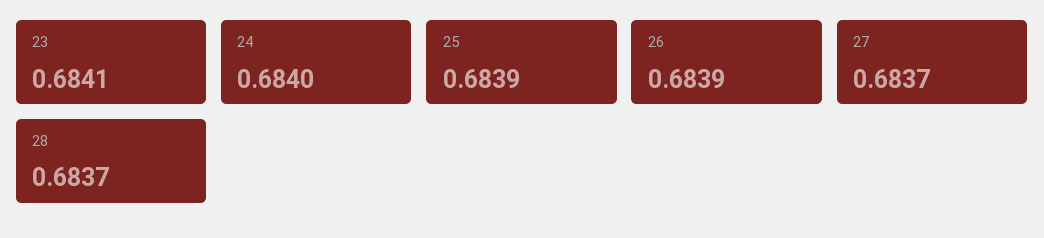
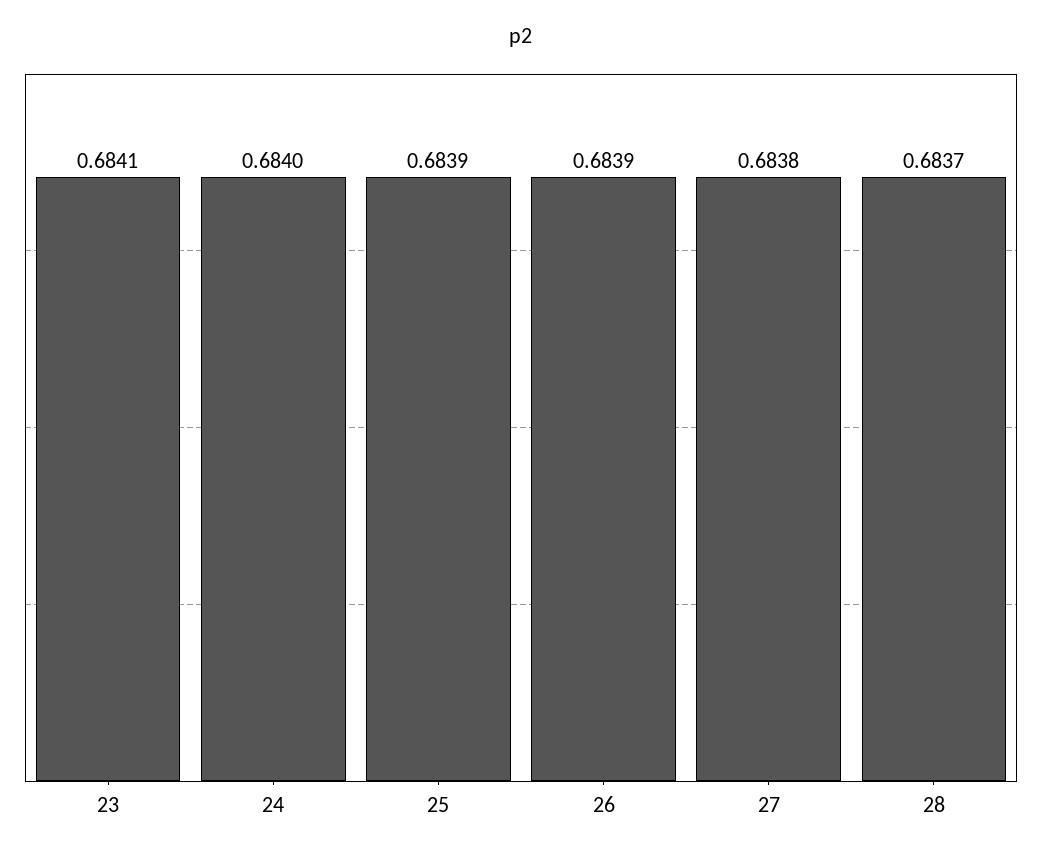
27: 0.6837 -> 0.6838

